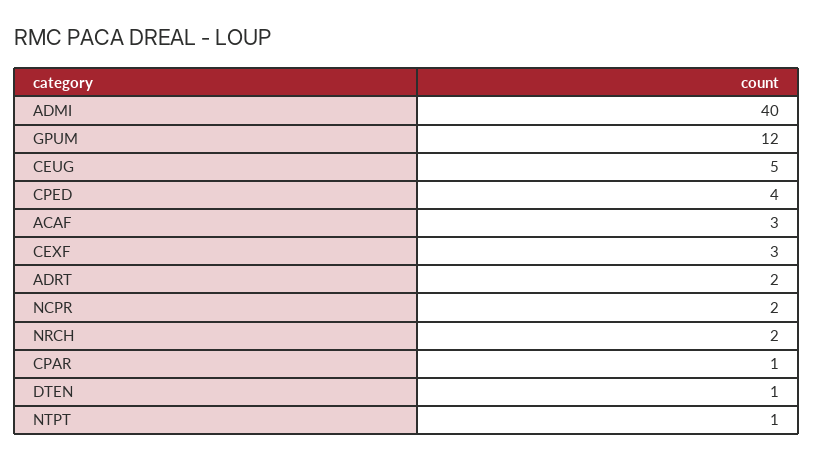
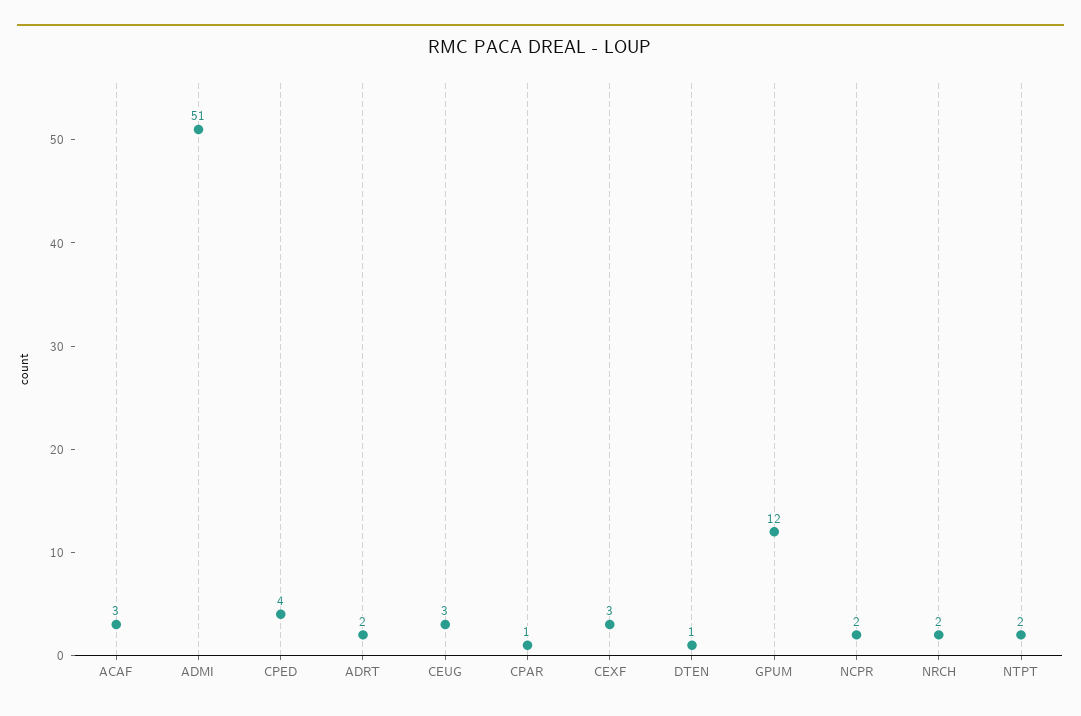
ADMI: 40 -> 51
CEUG: 5 -> 3
NTPT: 1 -> 2

